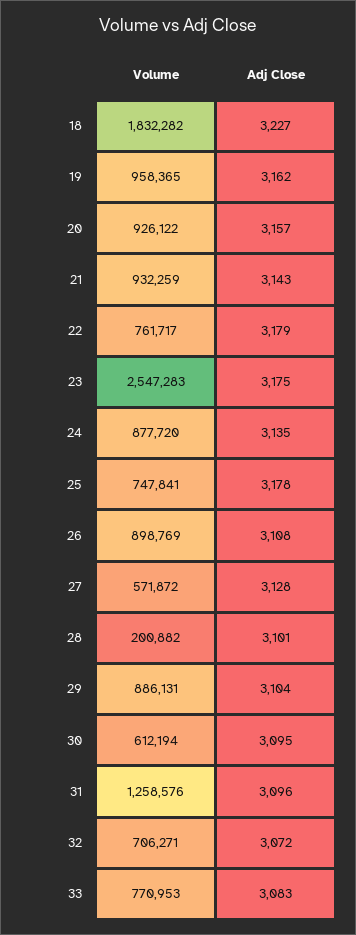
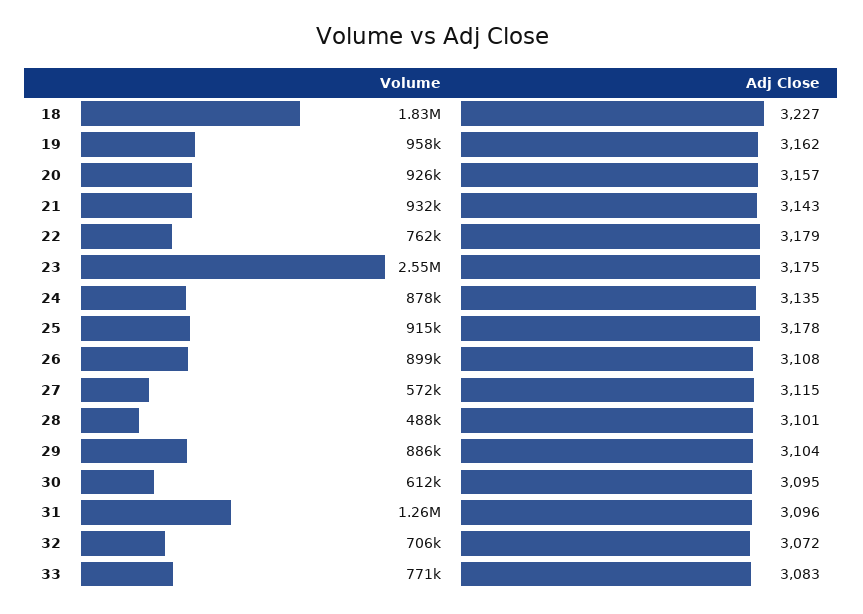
Volume, 25: 747841 -> 915000
Adj Close, 27: 3128 -> 3115
Volume, 28: 200882 -> 488000

